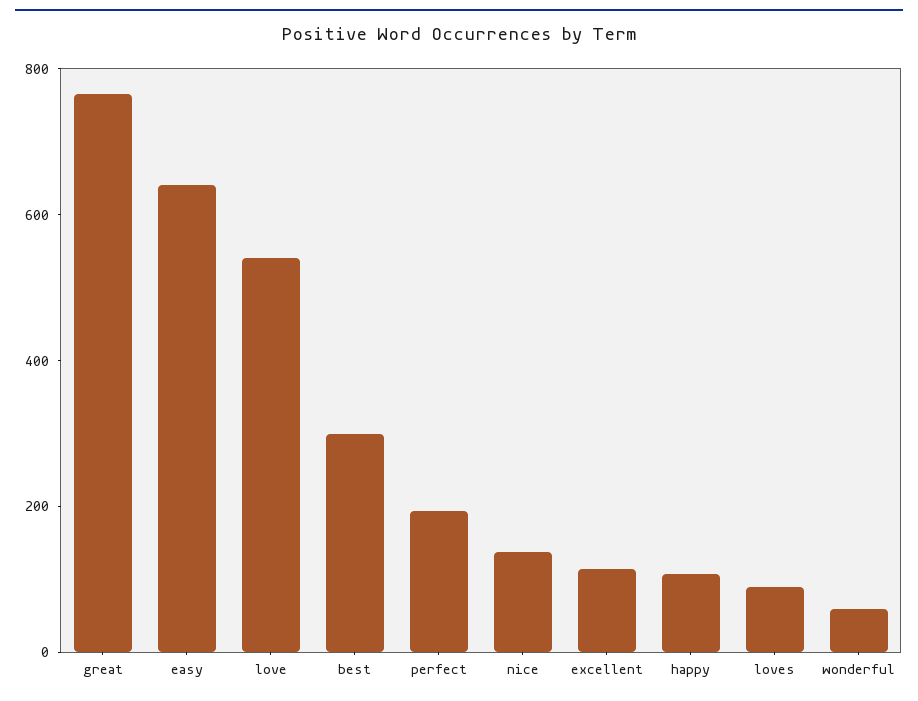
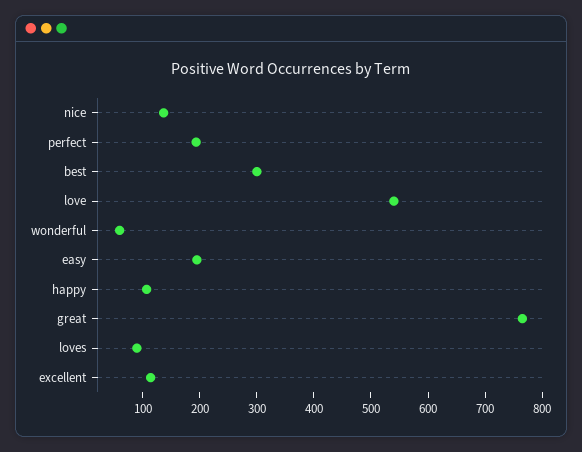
easy: 650 -> 200

